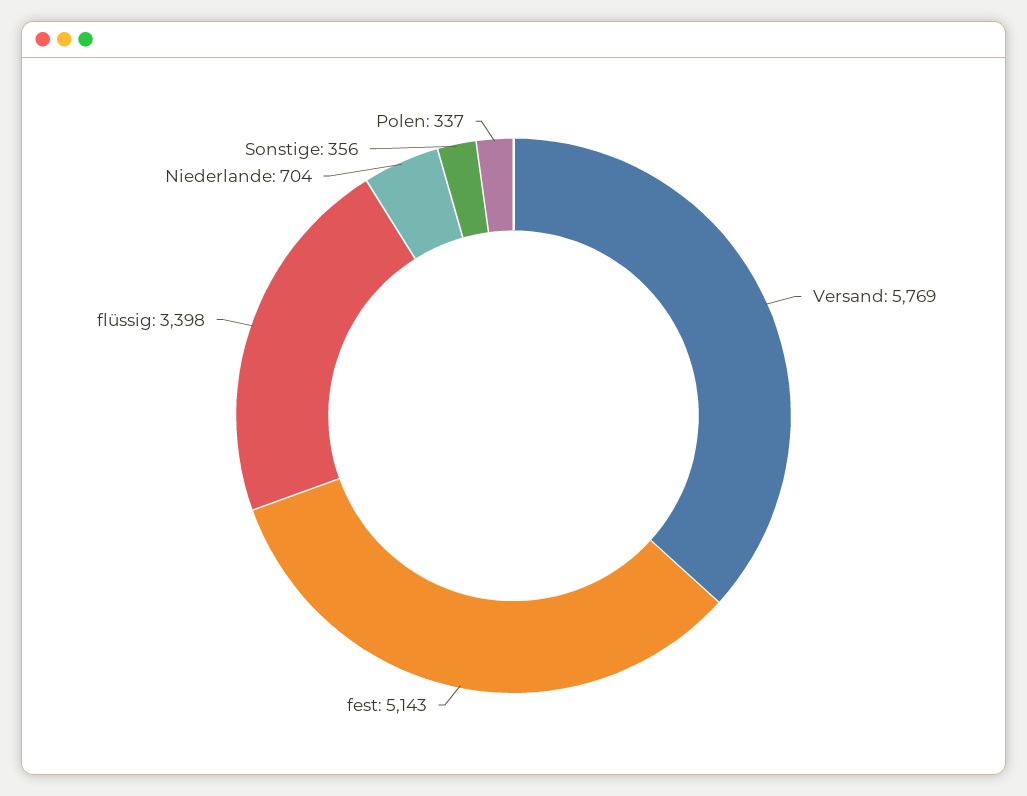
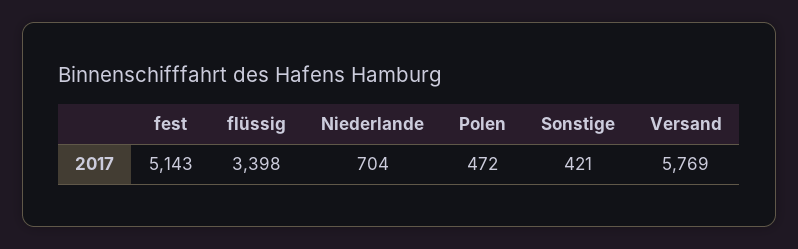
Sonstige: 356 -> 421
Polen: 337 -> 472

